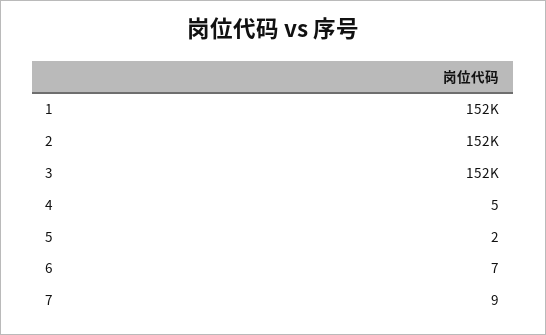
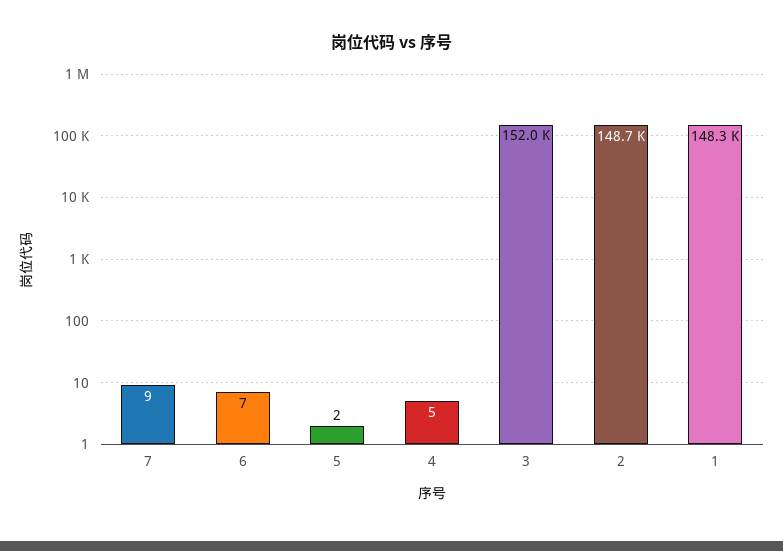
1: 152000 -> 148300
2: 152000 -> 148700

